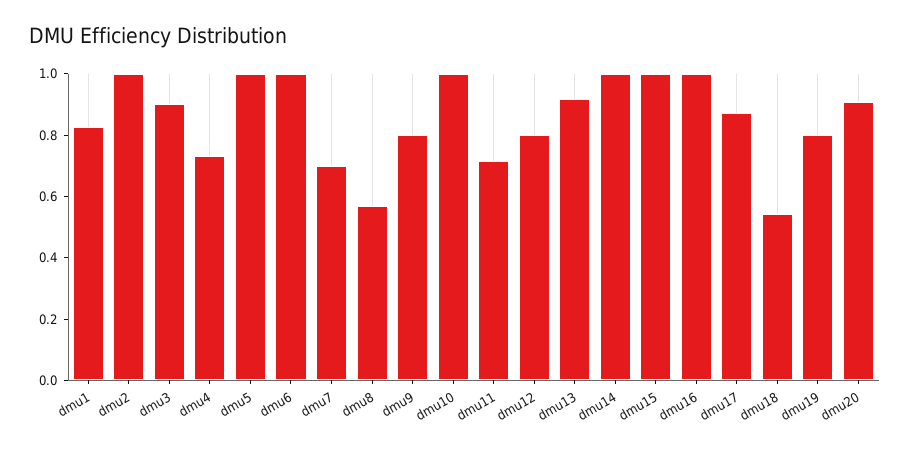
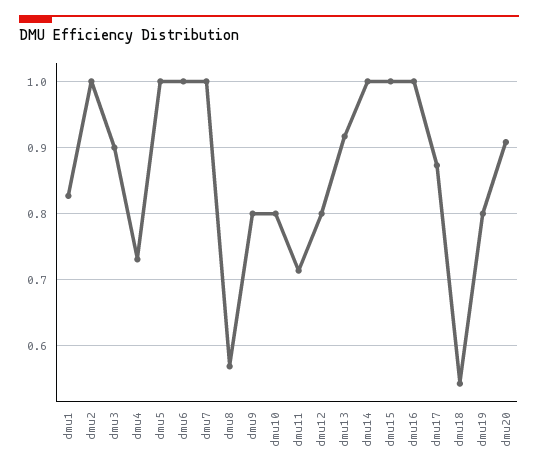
dmu7: 0.7 -> 1
dmu10: 1 -> 0.8

